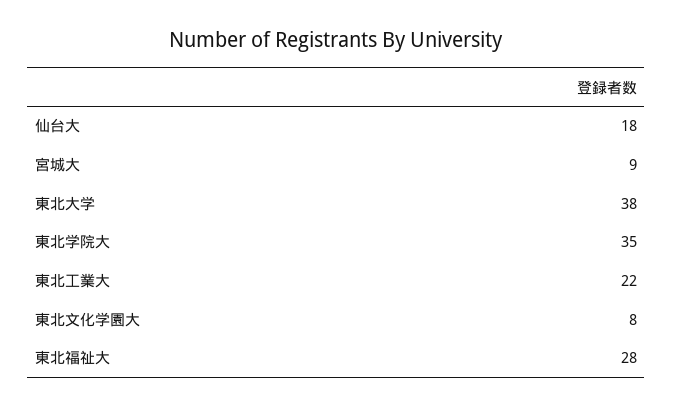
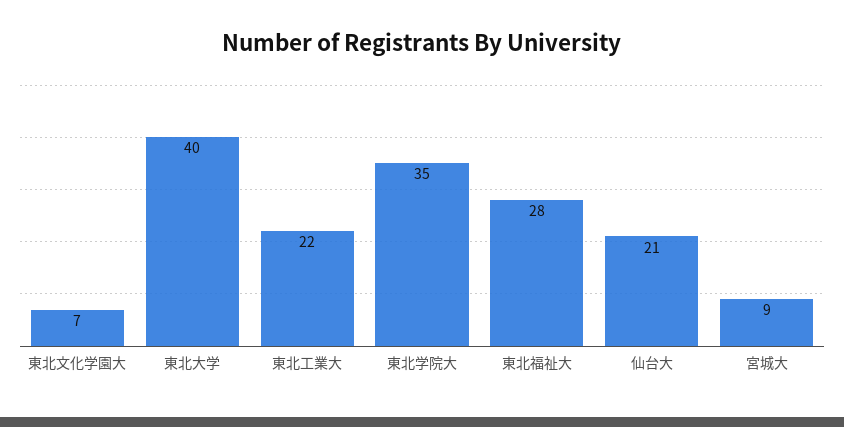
仙台大: 18 -> 21
東北大学: 38 -> 40
東北文化学園大: 8 -> 7

